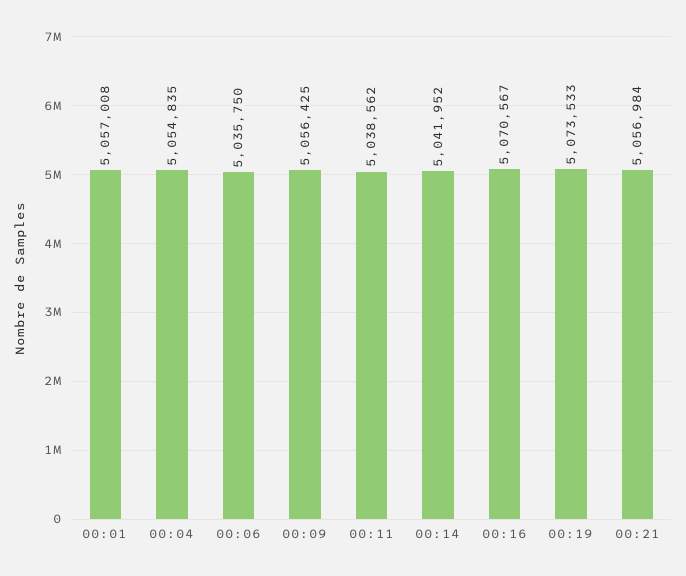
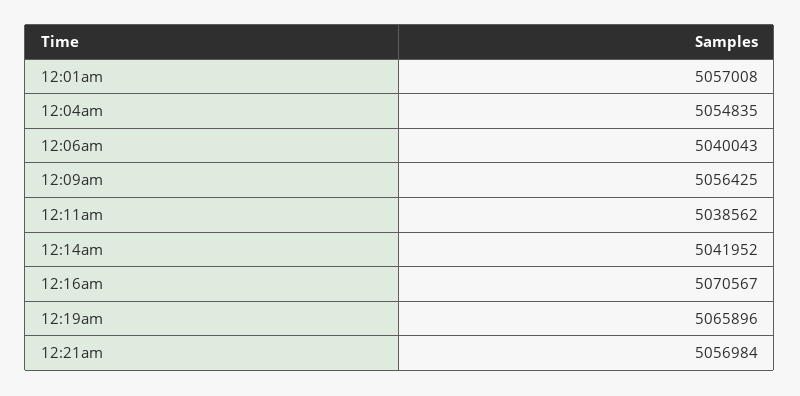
00:06: 5035750 -> 5040043
00:19: 5073533 -> 5065896

